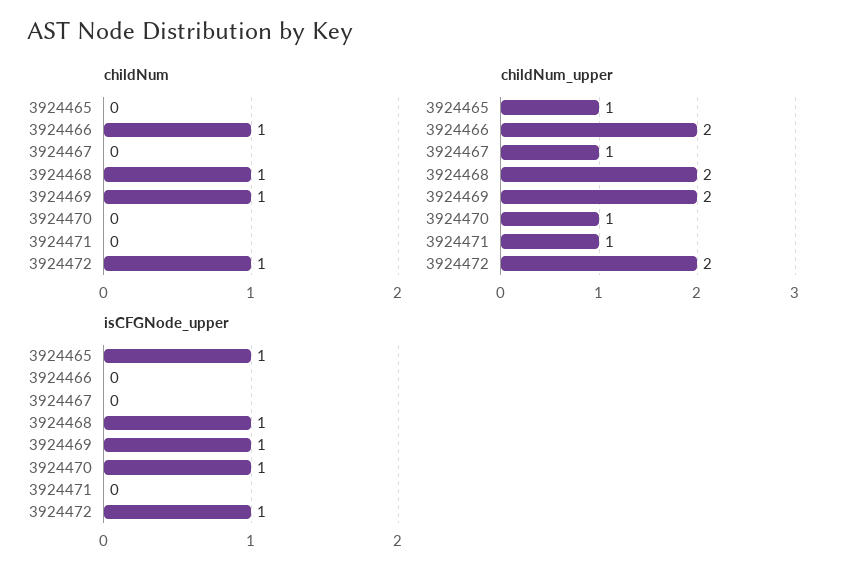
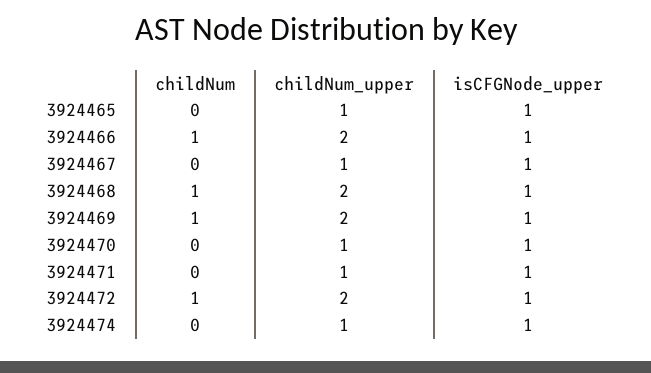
isCFGNode_upper, 3924466: 0 -> 1
isCFGNode_upper, 3924467: 0 -> 1
isCFGNode_upper, 3924471: 0 -> 1
childNum, 3924474: none -> 0
childNum_upper, 3924474: none -> 1
isCFGNode_upper, 3924474: none -> 1

